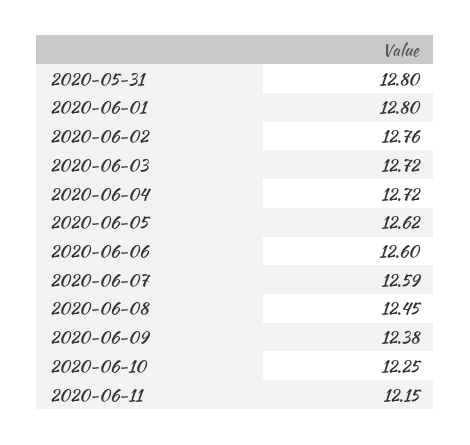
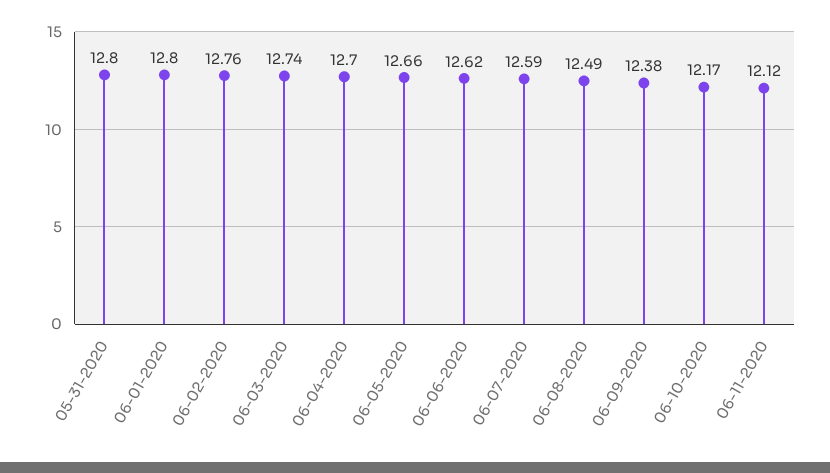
2020-06-03: 12.72 -> 12.74
2020-06-04: 12.72 -> 12.7
2020-06-05: 12.62 -> 12.66
2020-06-06: 12.6 -> 12.62
2020-06-08: 12.45 -> 12.49
2020-06-10: 12.25 -> 12.17
2020-06-11: 12.15 -> 12.12

